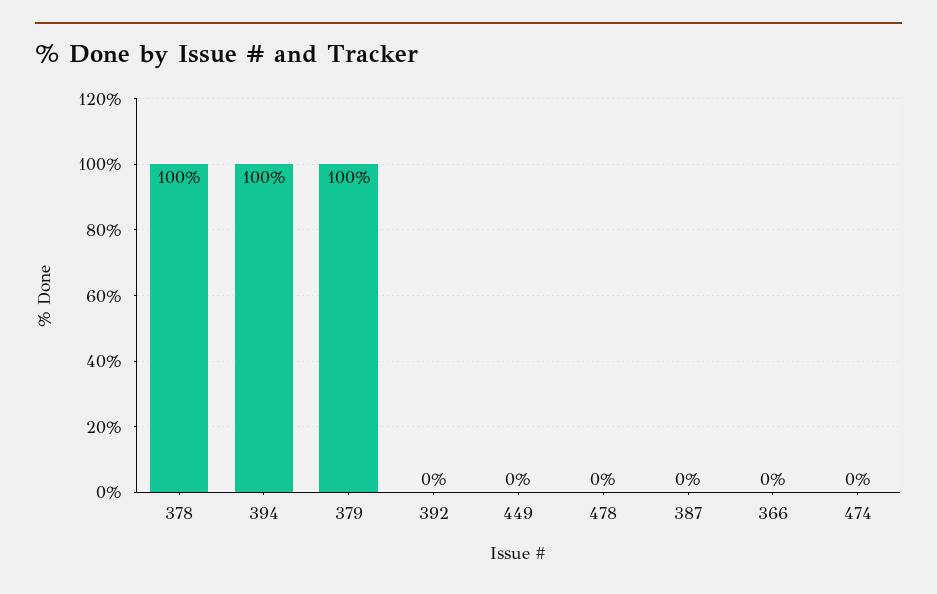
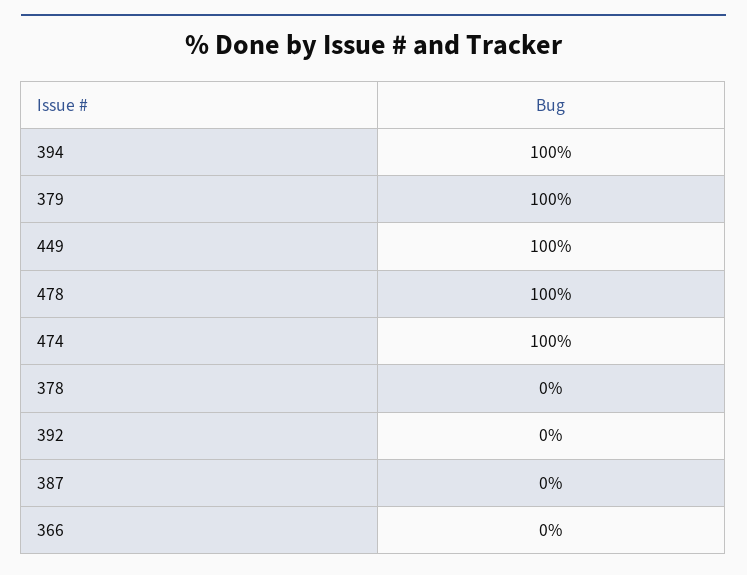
378: 100 -> 0
449: 0 -> 100
478: 0 -> 100
474: 0 -> 100

